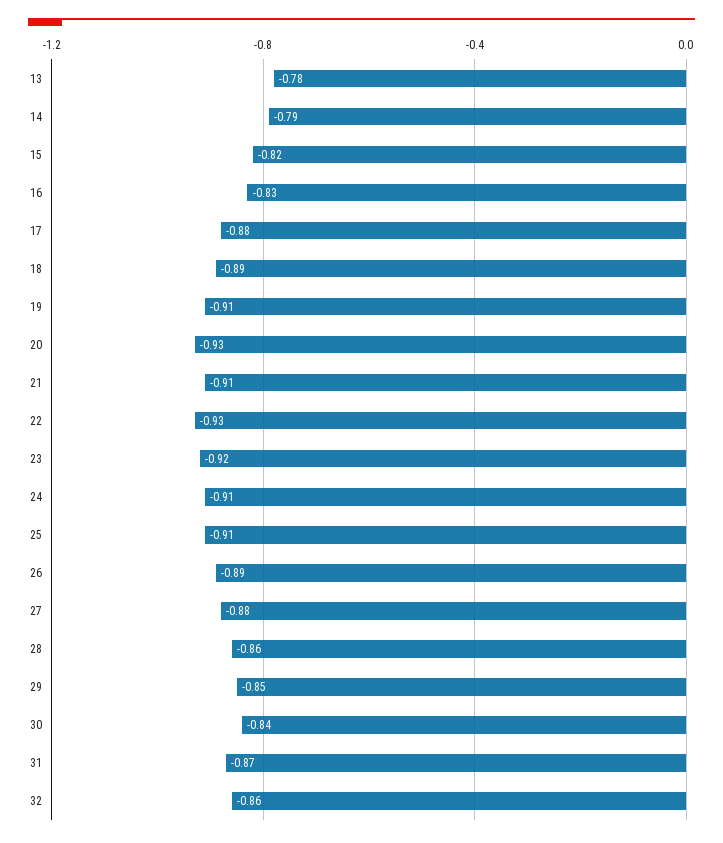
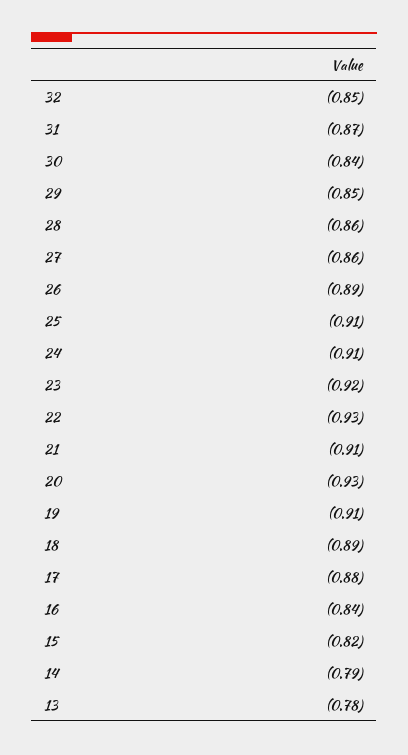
16: -0.83 -> -0.84
27: -0.88 -> -0.86
32: -0.86 -> -0.85

